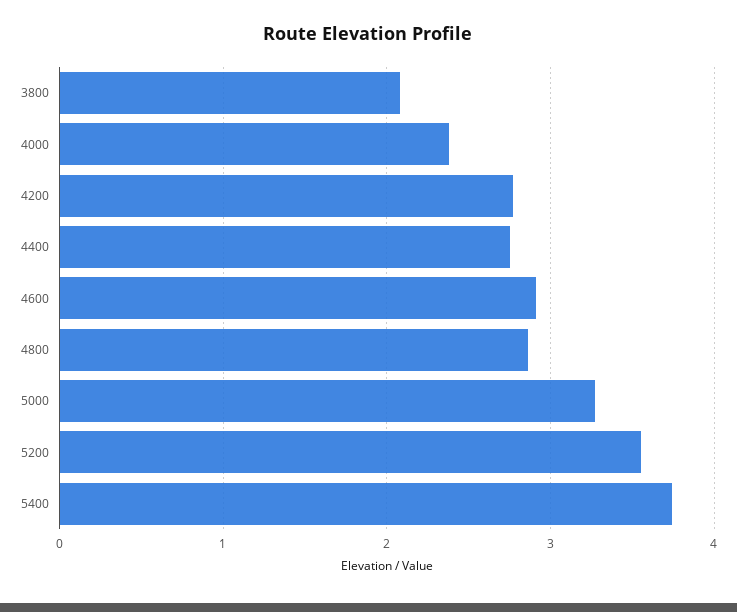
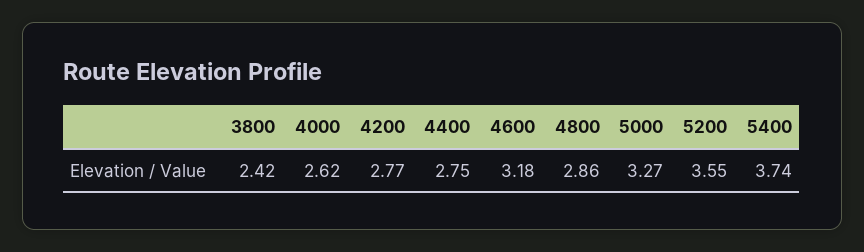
3800: 2.1 -> 2.42
4000: 2.4 -> 2.62
4600: 2.9 -> 3.18

